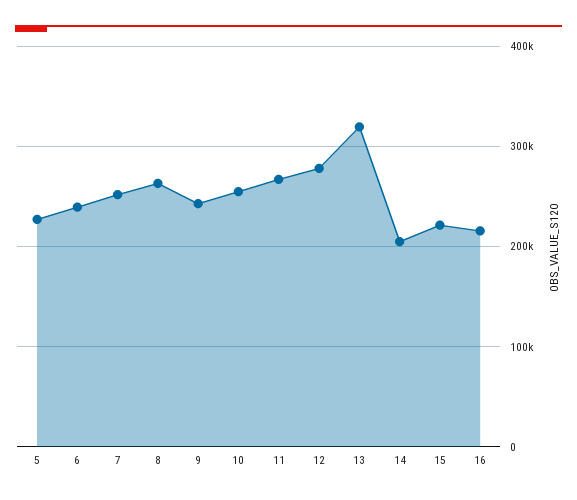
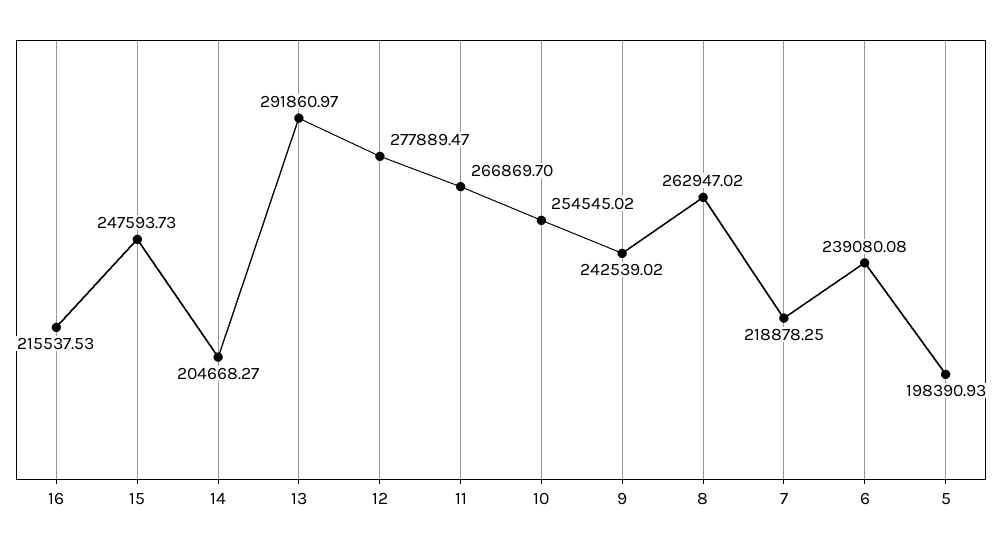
5: 230000 -> 198390.93
7: 250000 -> 218878.25
13: 320000 -> 291860.97
15: 220000 -> 247593.73

